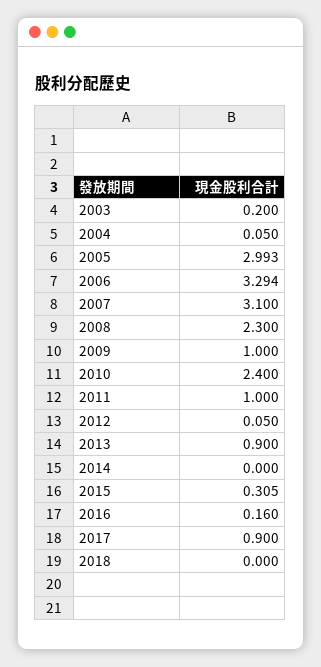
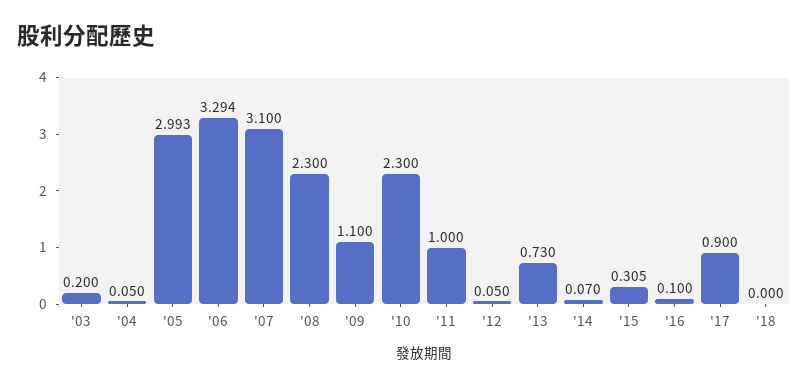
2009: 1 -> 1.1
2010: 2.4 -> 2.3
2013: 0.9 -> 0.73
2014: 0 -> 0.07
2016: 0.16 -> 0.1

